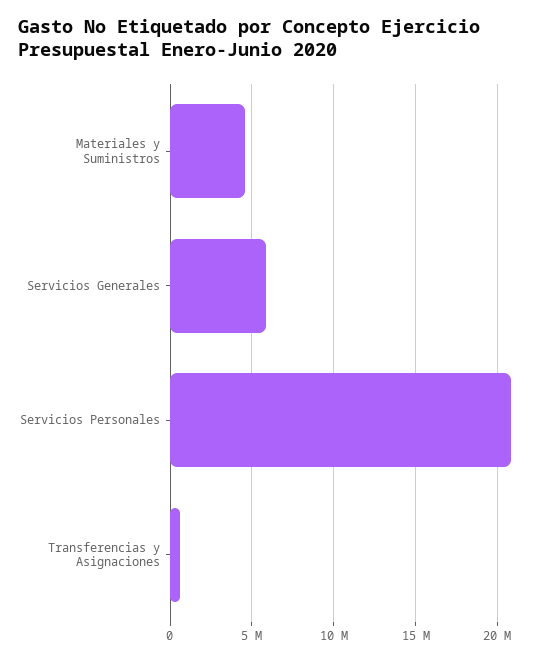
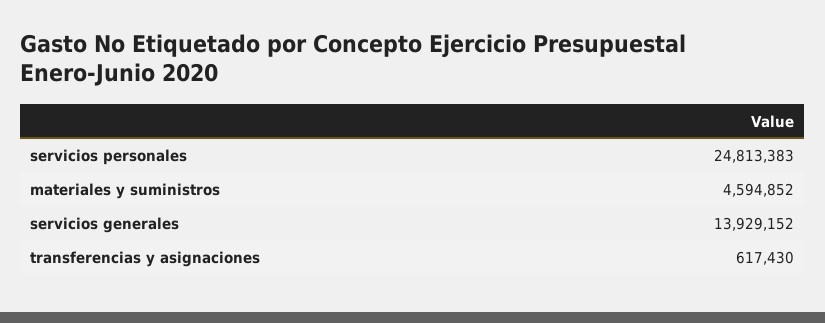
Servicios Generales: 6000000 -> 13929152
Servicios Personales: 21000000 -> 24813383

